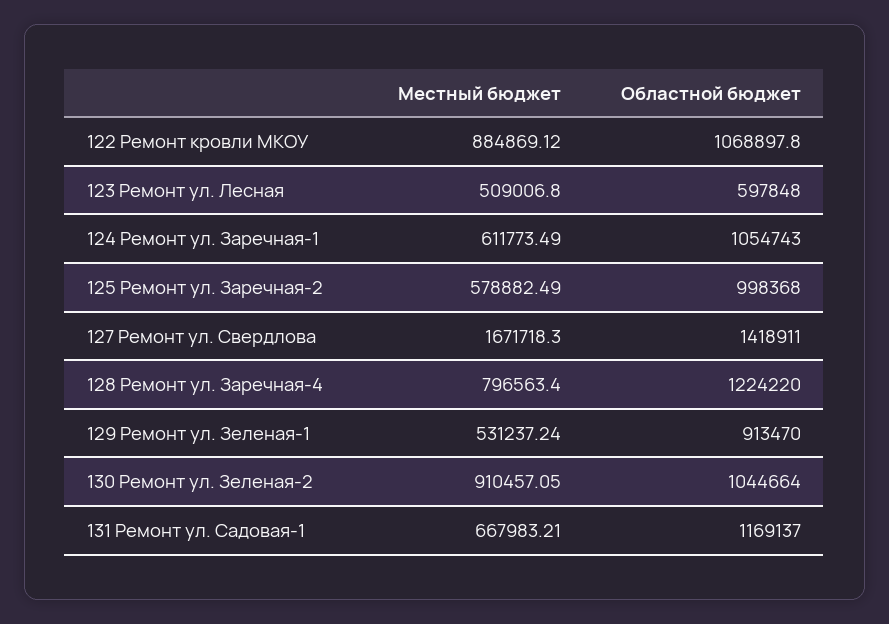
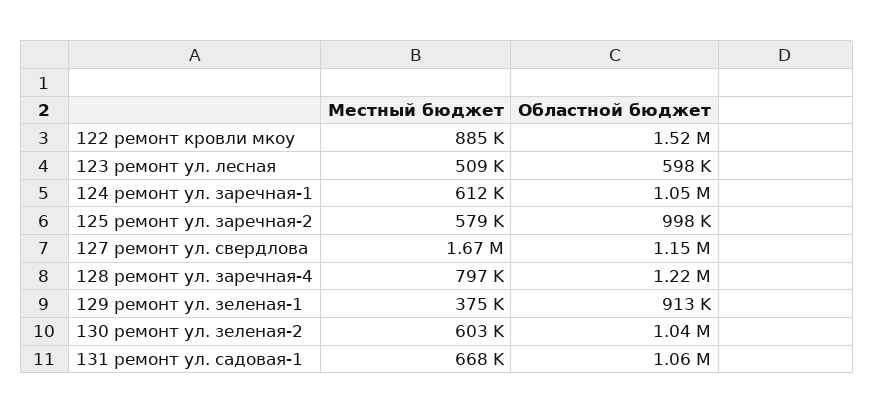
Областной бюджет, 122 Ремонт кровли МКОУ: 1068897.8 -> 1520000
Областной бюджет, 127 Ремонт ул. Свердлова: 1418911 -> 1150000
Местный бюджет, 129 Ремонт ул. Зеленая-1: 531237.24 -> 375000
Местный бюджет, 130 Ремонт ул. Зеленая-2: 910457.05 -> 603000
Областной бюджет, 131 Ремонт ул. Садовая-1: 1169137 -> 1060000

